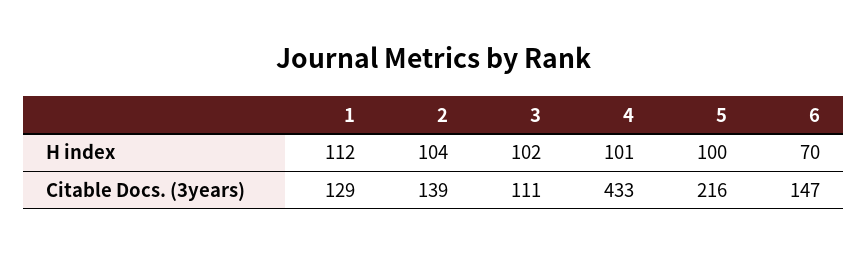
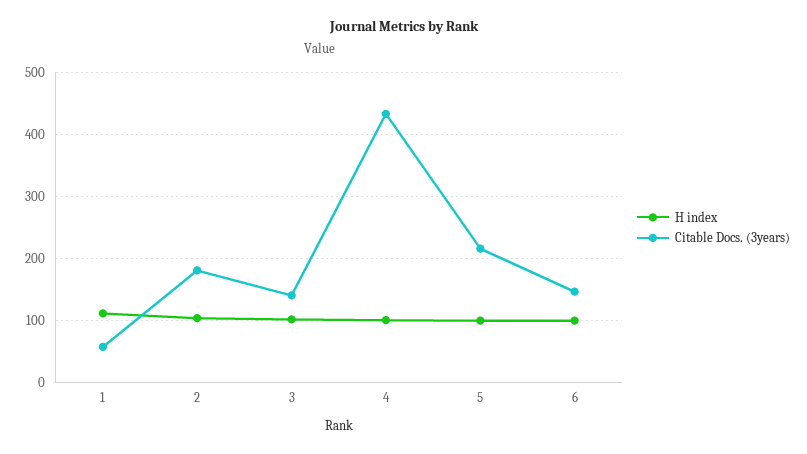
H index, 6: 70 -> 100
Citable Docs. (3years), 1: 129 -> 60
Citable Docs. (3years), 2: 139 -> 180
Citable Docs. (3years), 3: 111 -> 140

